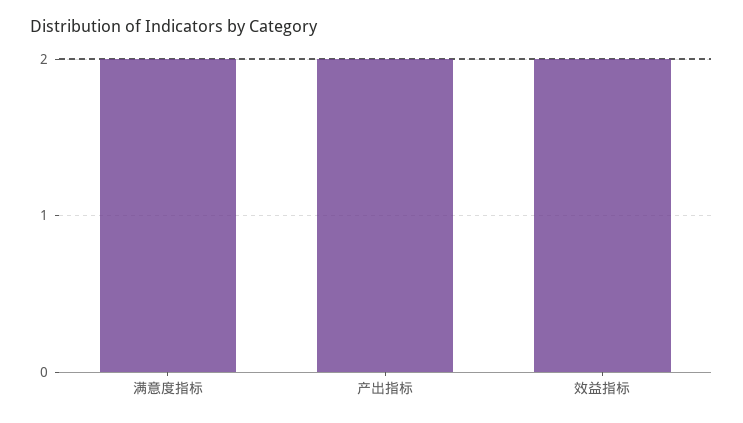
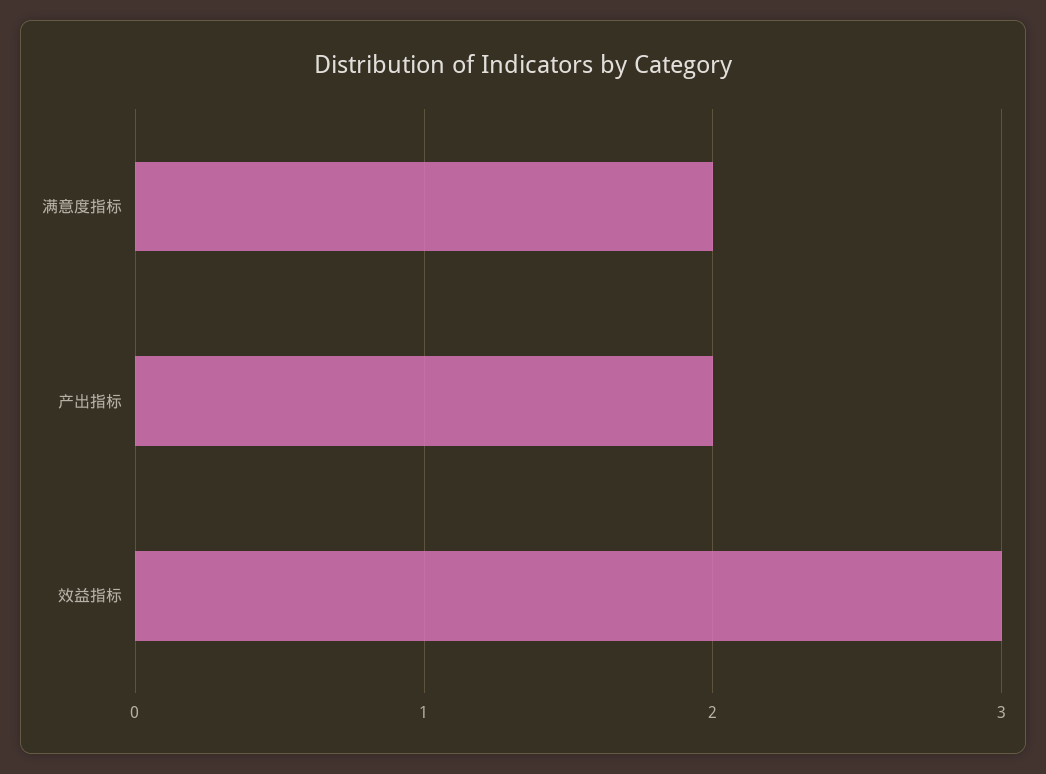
效益指标: 2 -> 3

